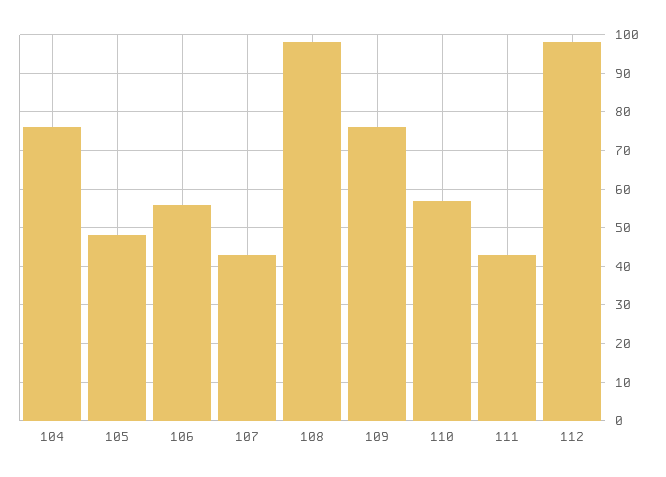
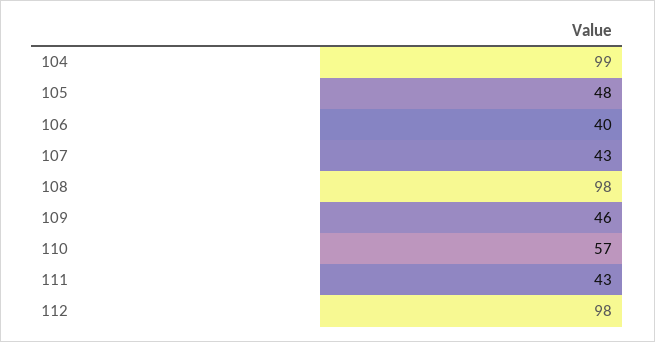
104: 75 -> 99
106: 55 -> 40
109: 75 -> 46

